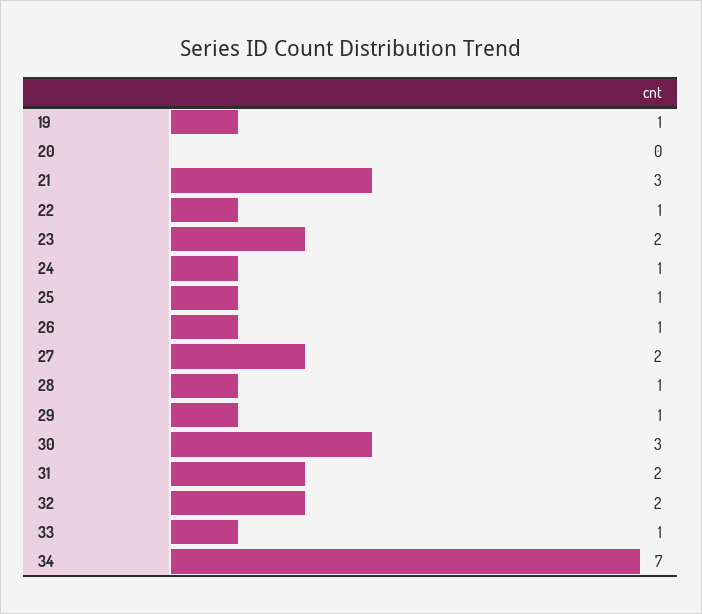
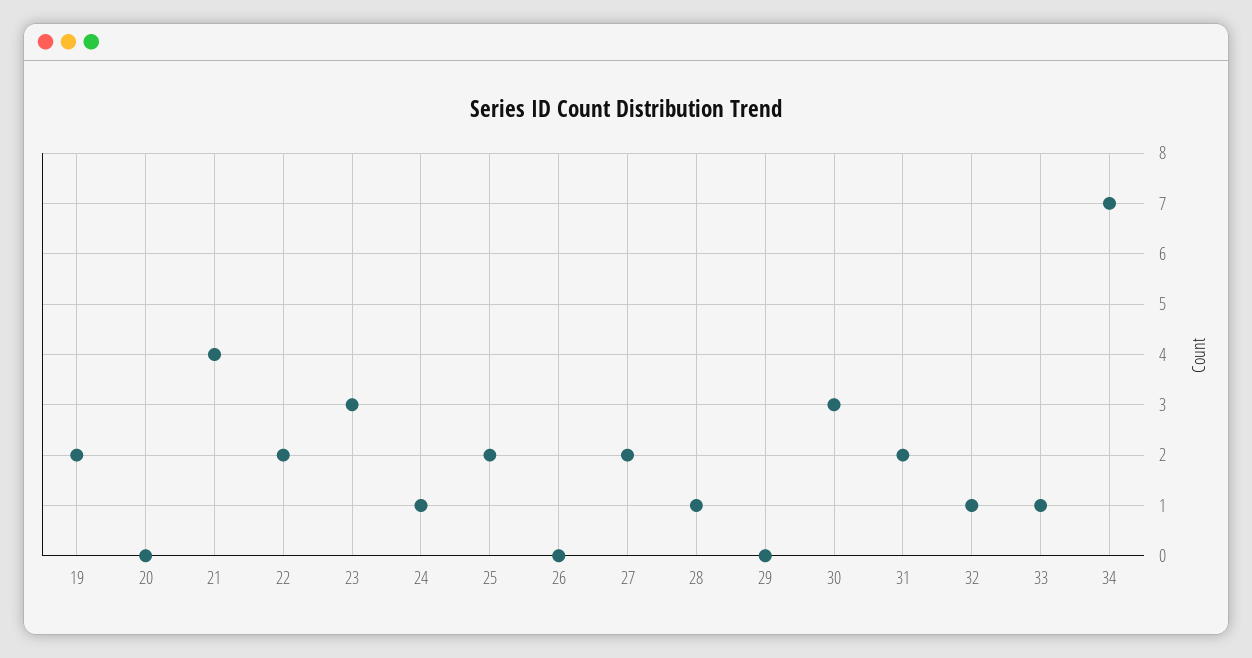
19: 1 -> 2
21: 3 -> 4
22: 1 -> 2
23: 2 -> 3
25: 1 -> 2
26: 1 -> 0
29: 1 -> 0
32: 2 -> 1

